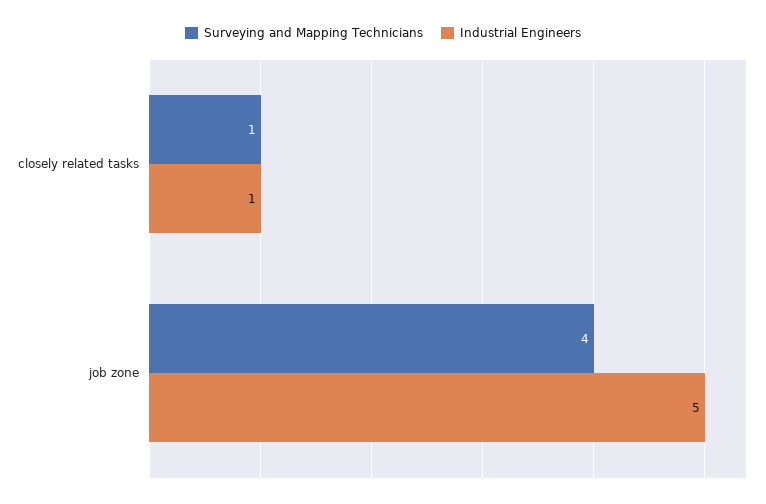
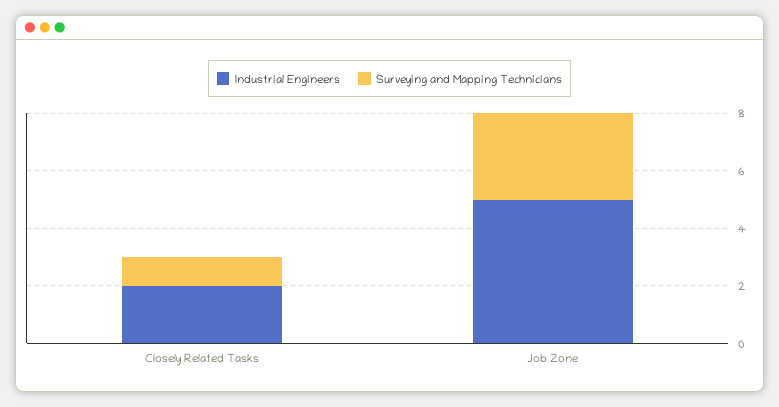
Industrial Engineers, closely related tasks: 1 -> 2
Surveying and Mapping Technicians, job zone: 4 -> 3

